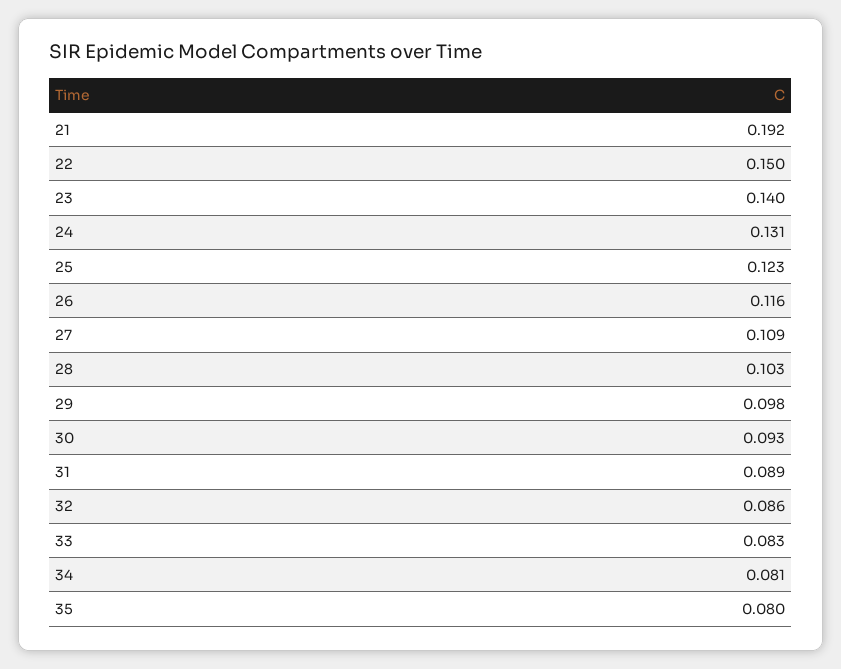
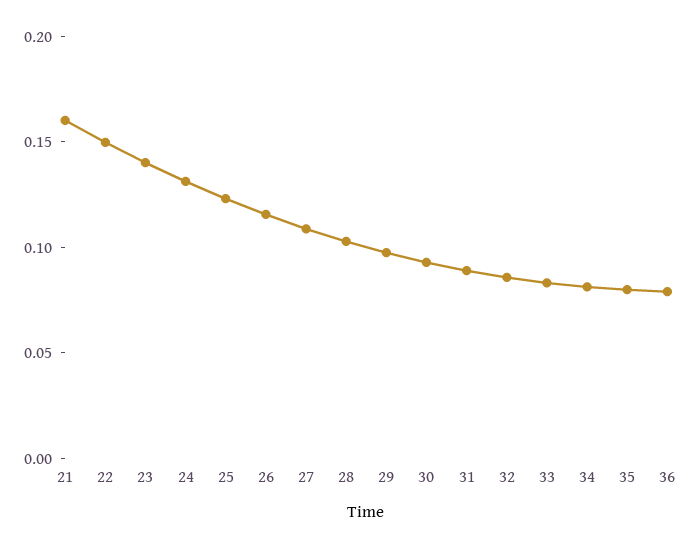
21: 0.192 -> 0.16
36: none -> 0.08

